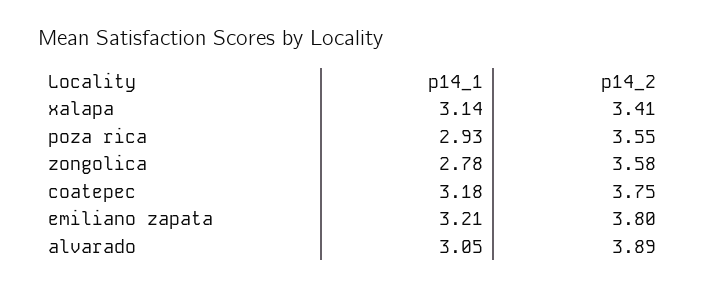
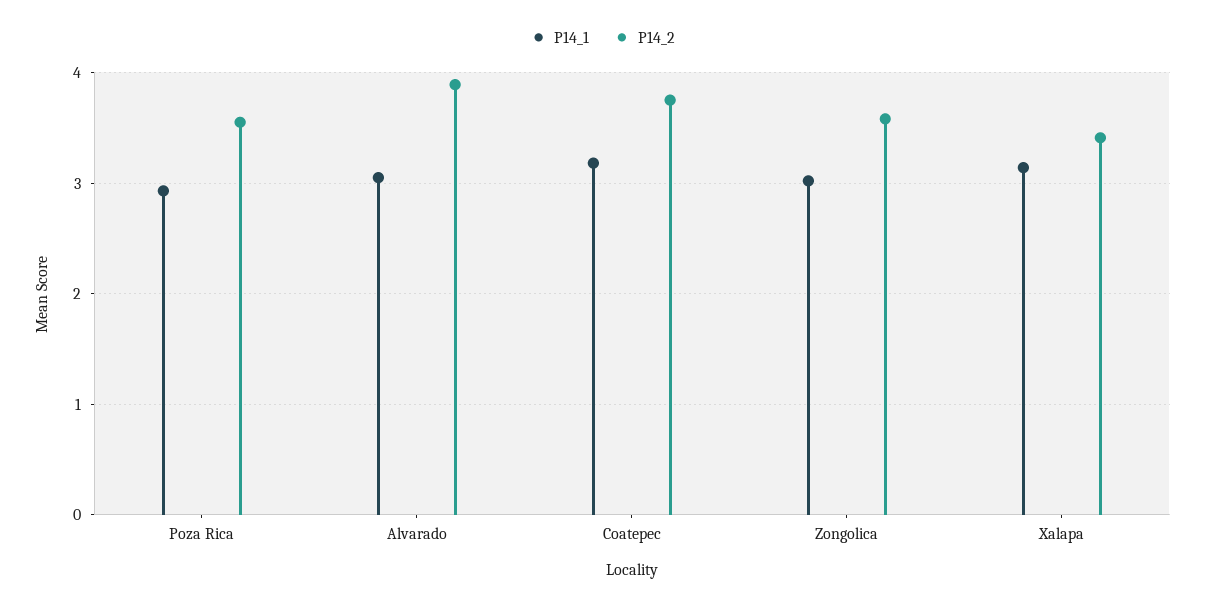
p14_1, zongolica: 2.78 -> 3
p14_1, emiliano zapata: 3.21 -> none
p14_2, emiliano zapata: 3.8 -> none

